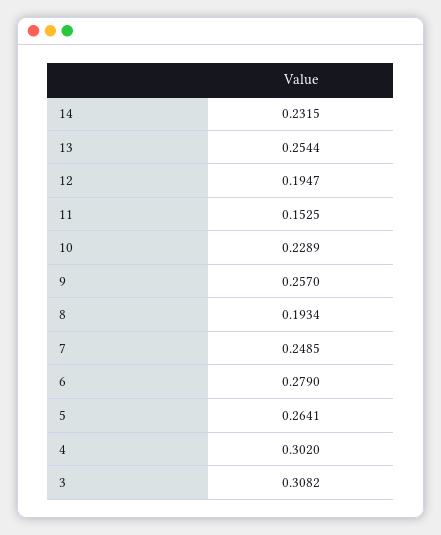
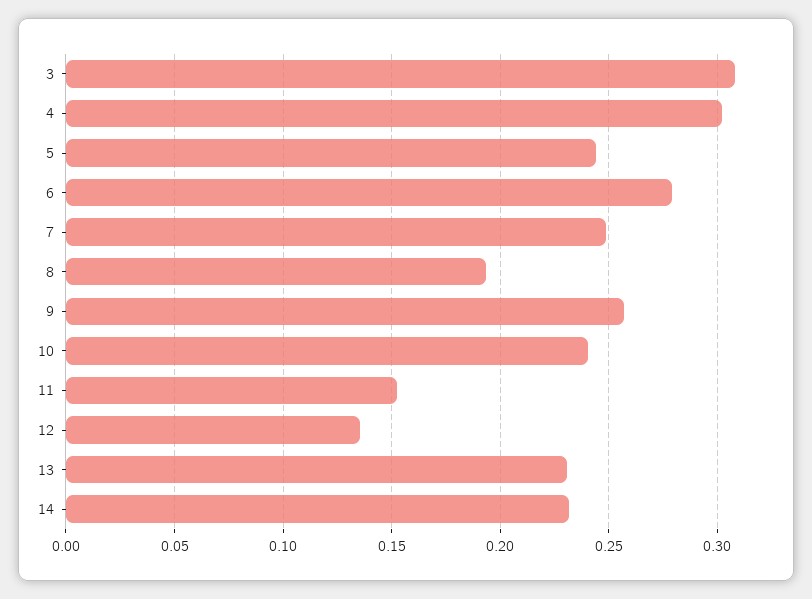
13: 0.2544 -> 0.23
12: 0.1947 -> 0.135
10: 0.2289 -> 0.24
5: 0.2641 -> 0.245

